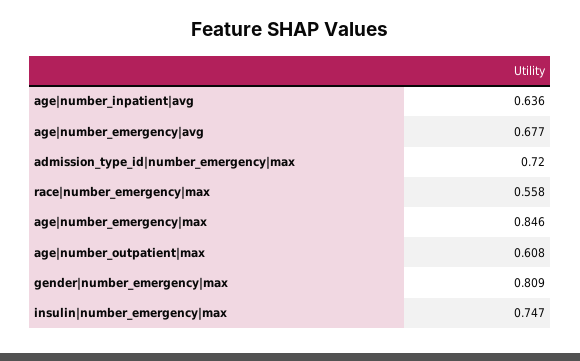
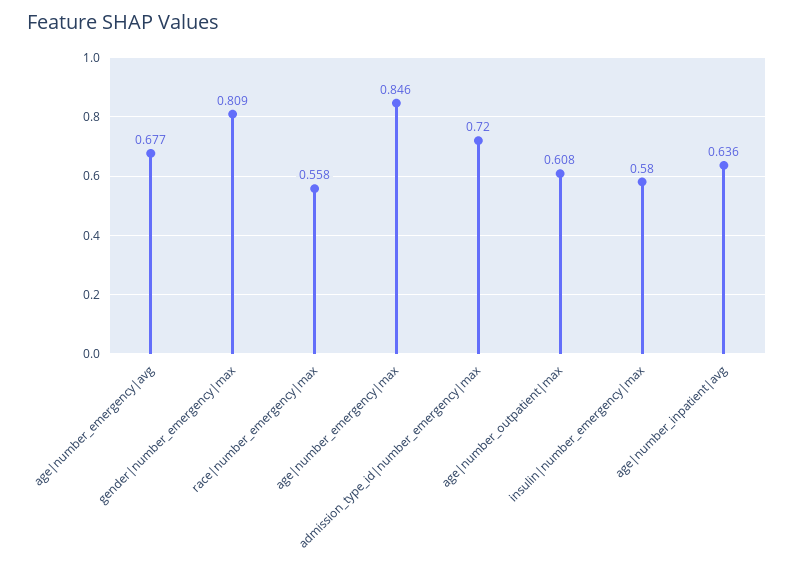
insulin|number_emergency|max: 0.747 -> 0.58

